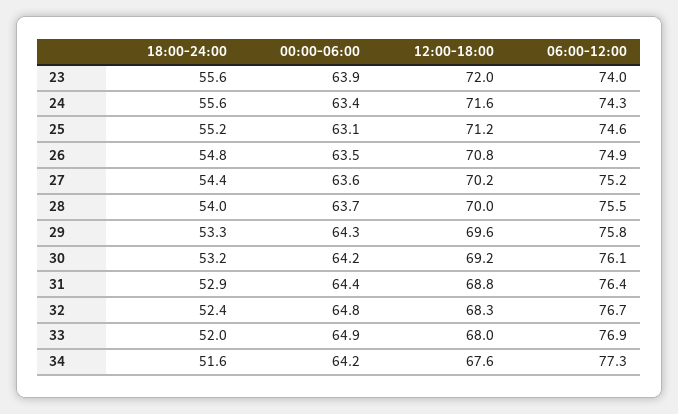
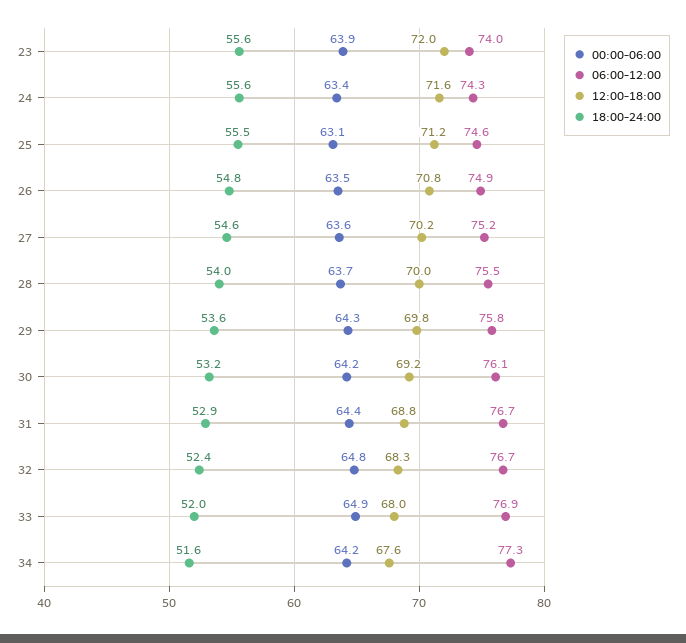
18:00-24:00, 25: 55.2 -> 55.5
18:00-24:00, 27: 54.4 -> 54.6
18:00-24:00, 29: 53.3 -> 53.6
12:00-18:00, 29: 69.6 -> 69.8
06:00-12:00, 31: 76.4 -> 76.7

